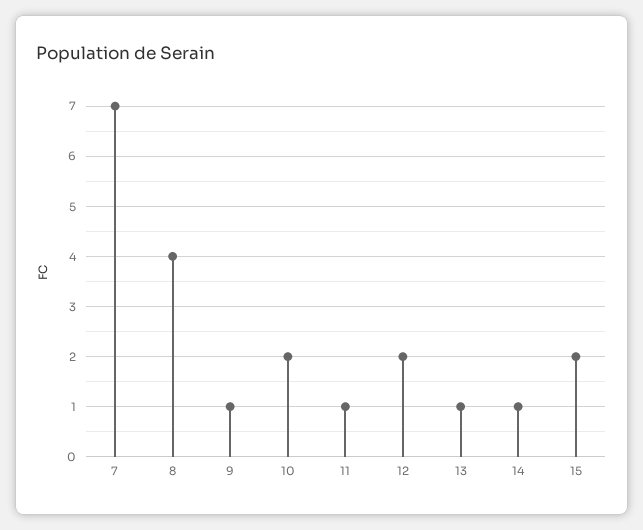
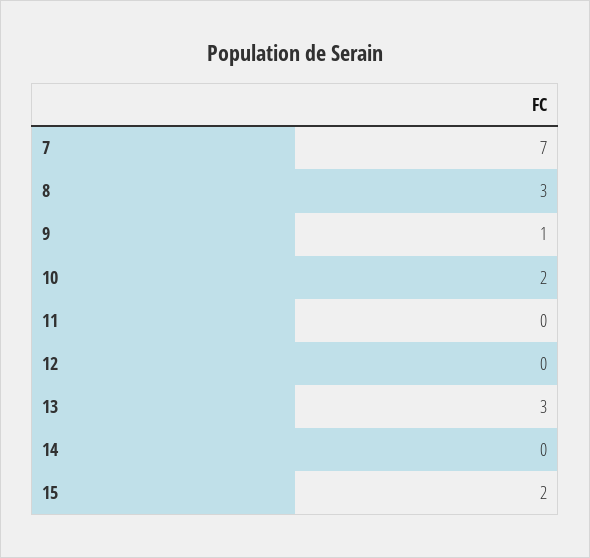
8: 4 -> 3
11: 1 -> 0
12: 2 -> 0
13: 1 -> 3
14: 1 -> 0

